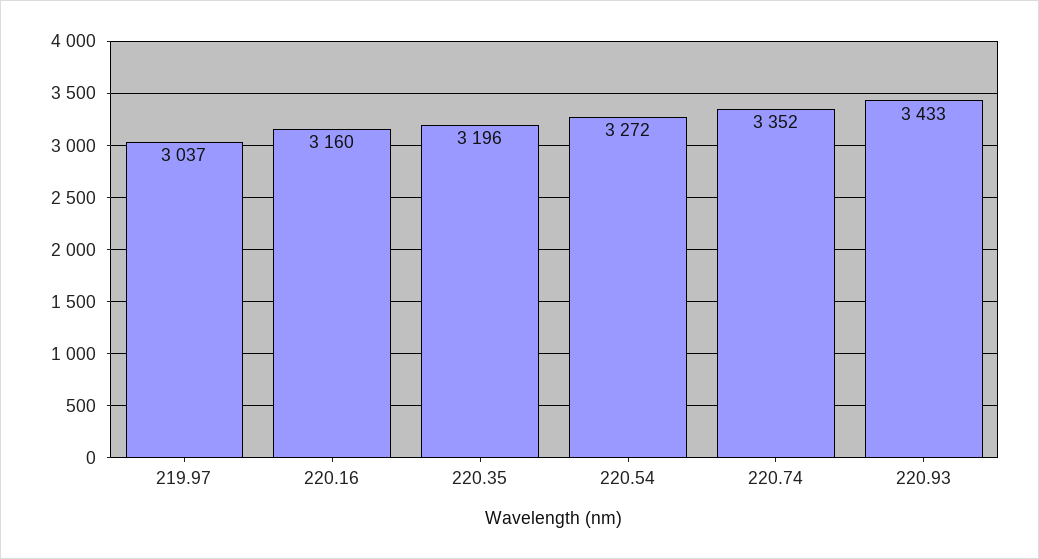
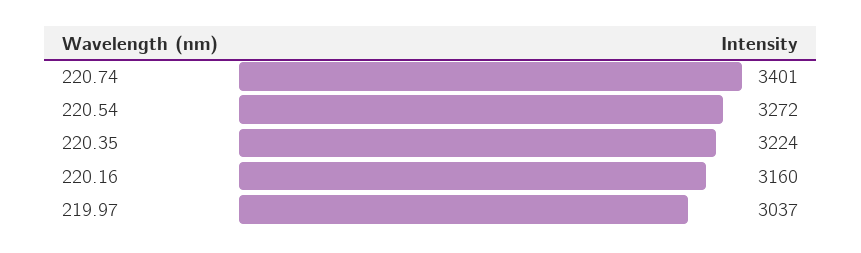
220.35: 3196 -> 3224
220.74: 3352 -> 3401
220.93: 3433 -> none

